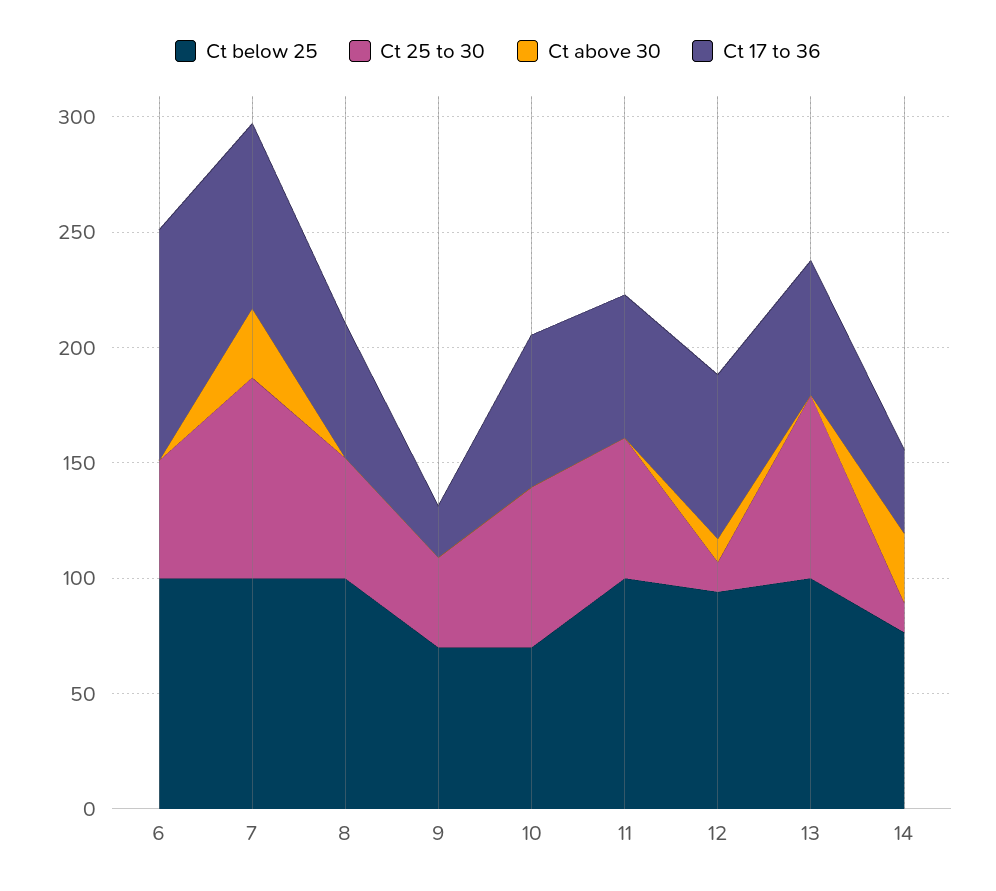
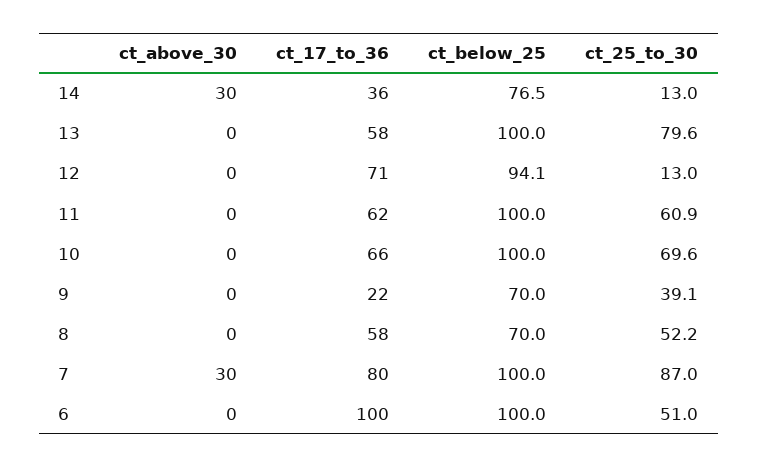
Ct below 25, 8: 100 -> 70
Ct below 25, 10: 70 -> 100
Ct above 30, 12: 10 -> 0

